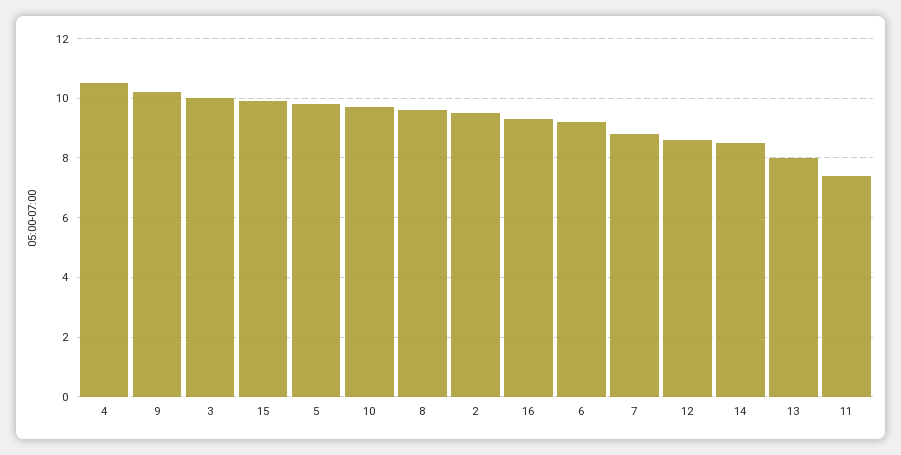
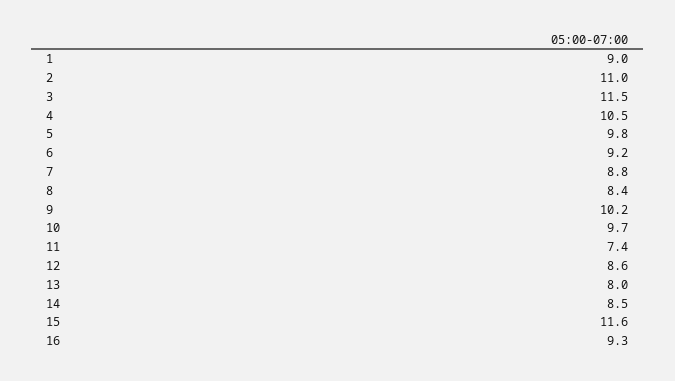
3: 10 -> 11.5
15: 10 -> 11.6
8: 9.5 -> 8.4
2: 9.5 -> 11
1: none -> 9

